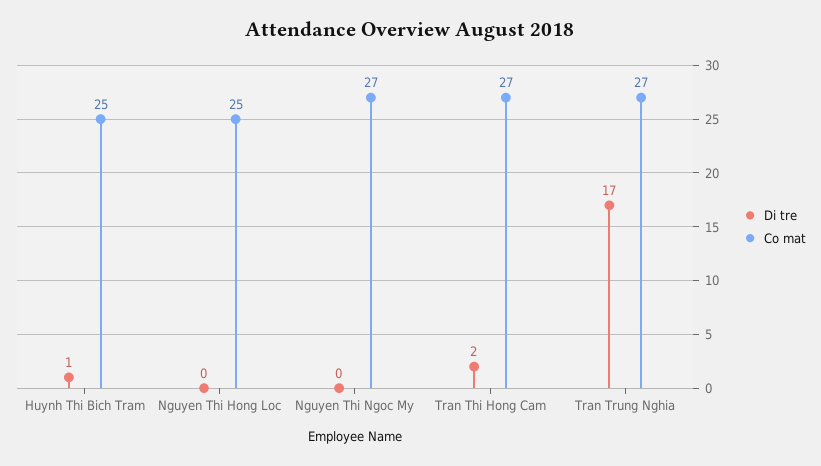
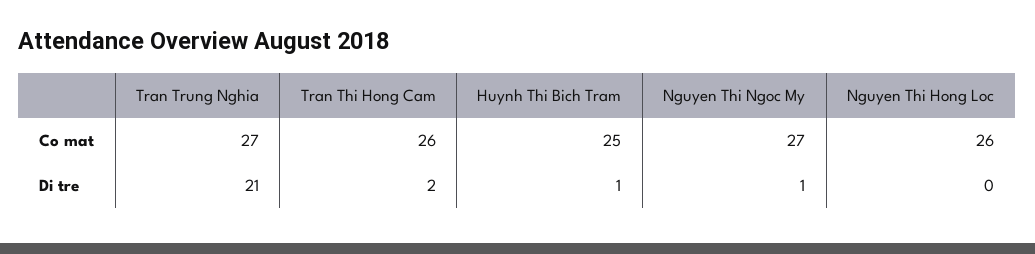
Co mat, Nguyen Thi Hong Loc: 25 -> 26
Di tre, Nguyen Thi Ngoc My: 0 -> 1
Co mat, Tran Thi Hong Cam: 27 -> 26
Di tre, Tran Trung Nghia: 17 -> 21

